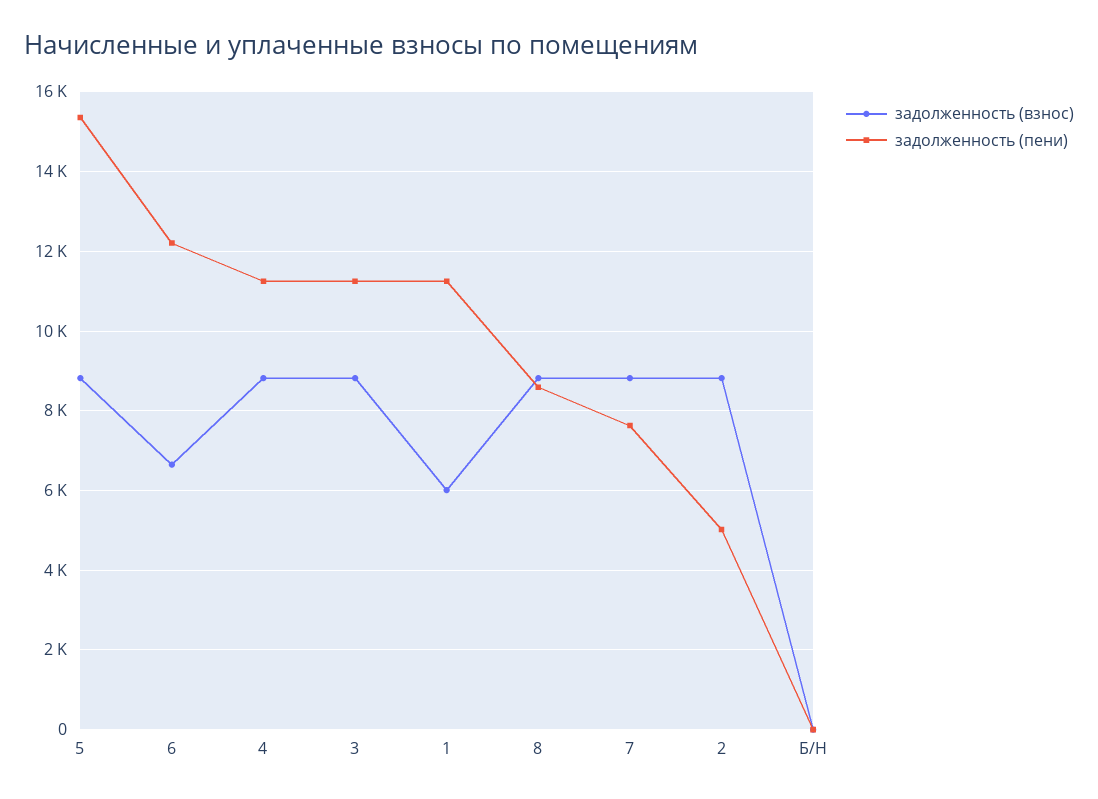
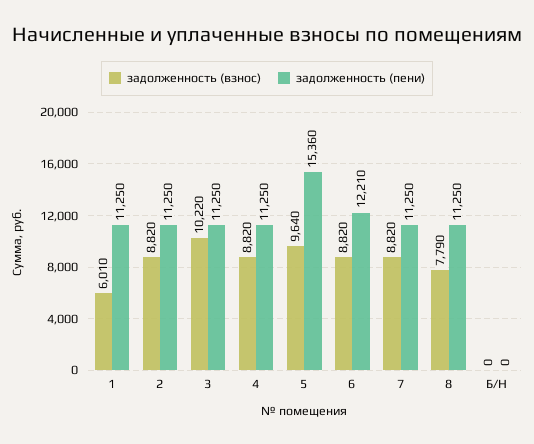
задолженность (взнос), 5: 8800 -> 9640
задолженность (взнос), 6: 6600 -> 8820
задолженность (взнос), 3: 8800 -> 10220
задолженность (взнос), 8: 8800 -> 7790
задолженность (пени), 8: 8600 -> 11250
задолженность (пени), 7: 7600 -> 11250
задолженность (пени), 2: 5000 -> 11250

